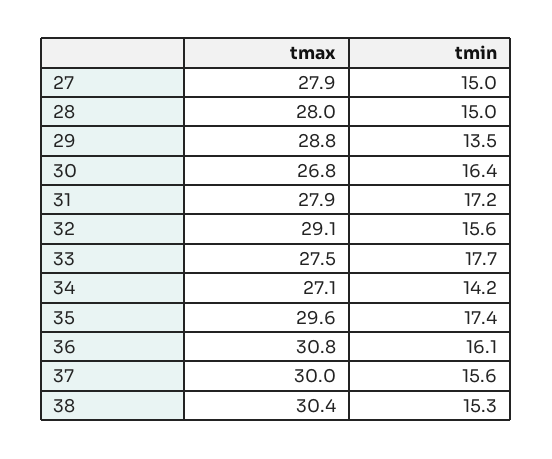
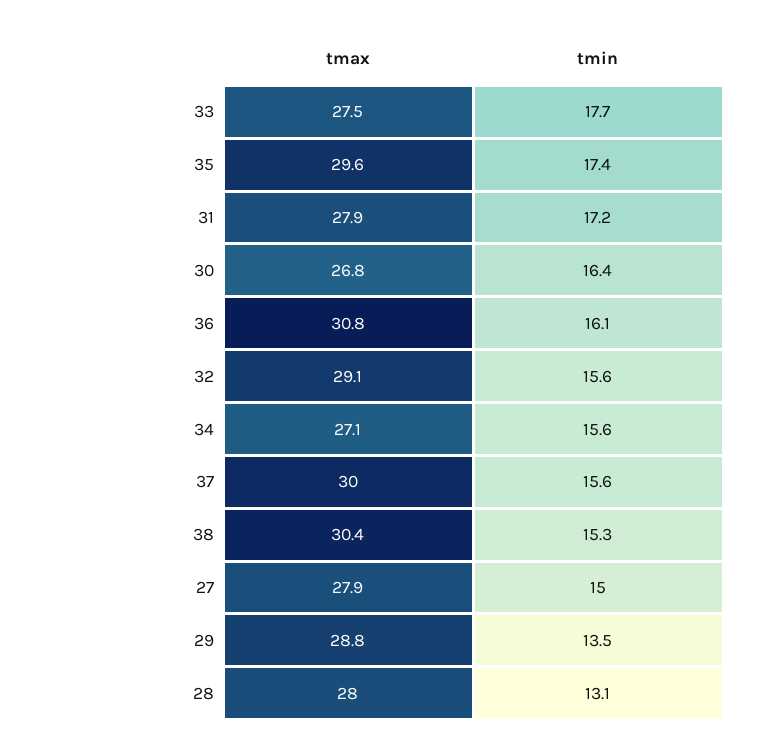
tmin, 28: 15 -> 13.1
tmin, 34: 14.2 -> 15.6

